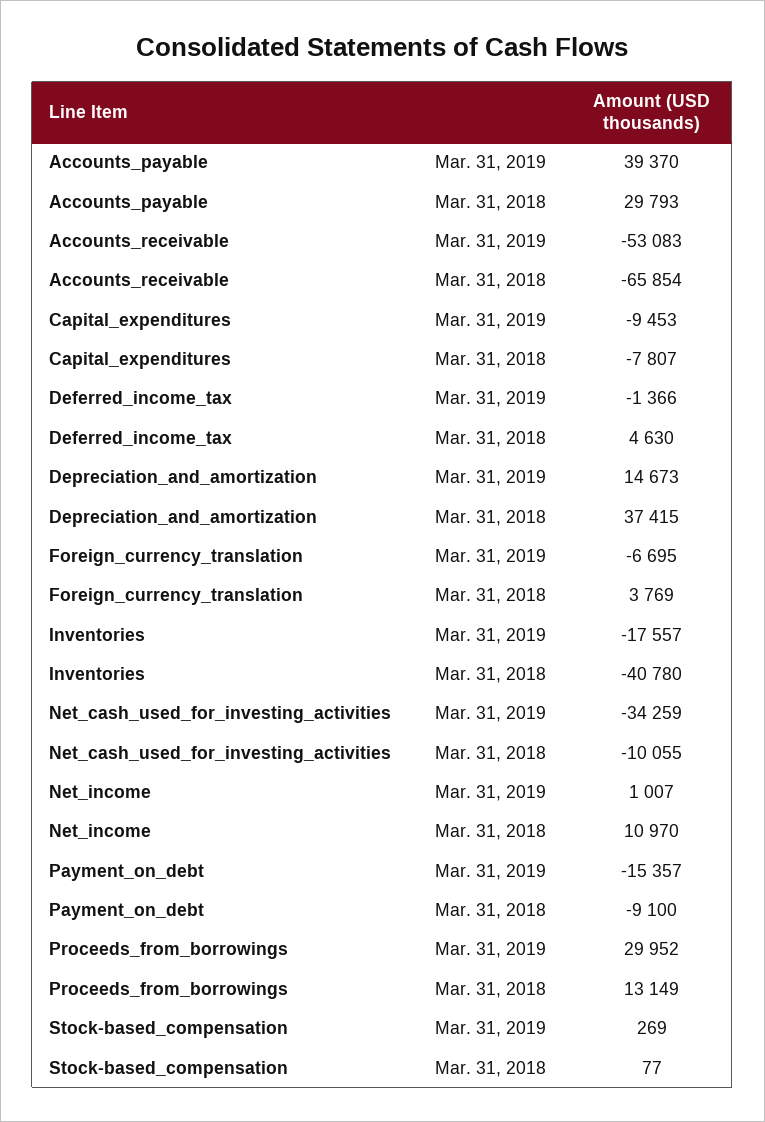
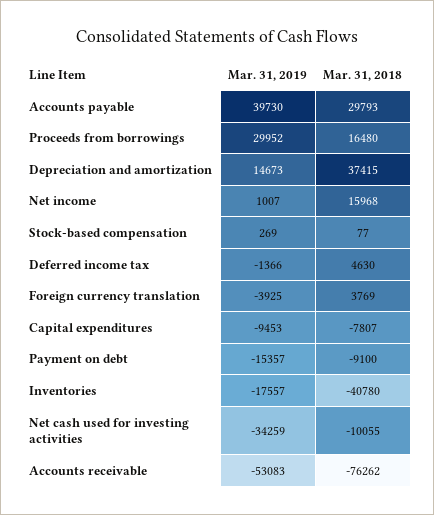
Accounts_payable, Mar. 31, 2019: 39370 -> 39730
Accounts_receivable, Mar. 31, 2018: -65854 -> -76262
Foreign_currency_translation, Mar. 31, 2019: -6695 -> -3925
Net_income, Mar. 31, 2018: 10970 -> 15968
Proceeds_from_borrowings, Mar. 31, 2018: 13149 -> 16480

